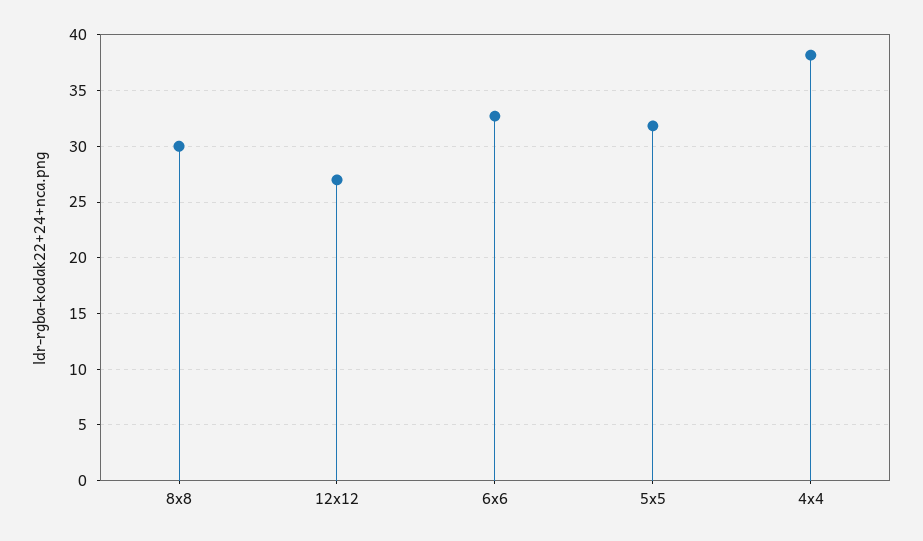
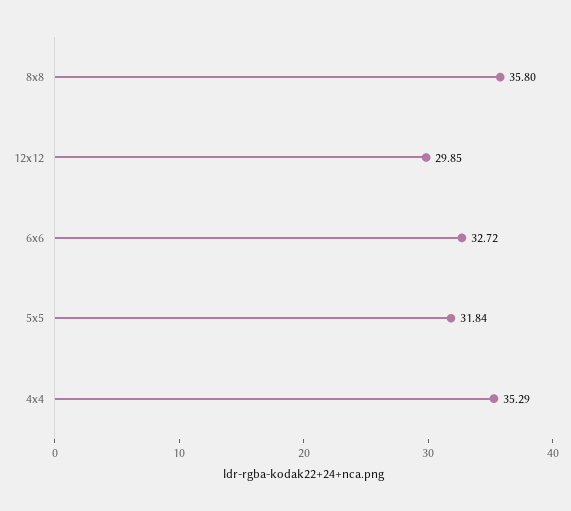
8x8: 30 -> 35.8
12x12: 27 -> 29.85
4x4: 38 -> 35.29

